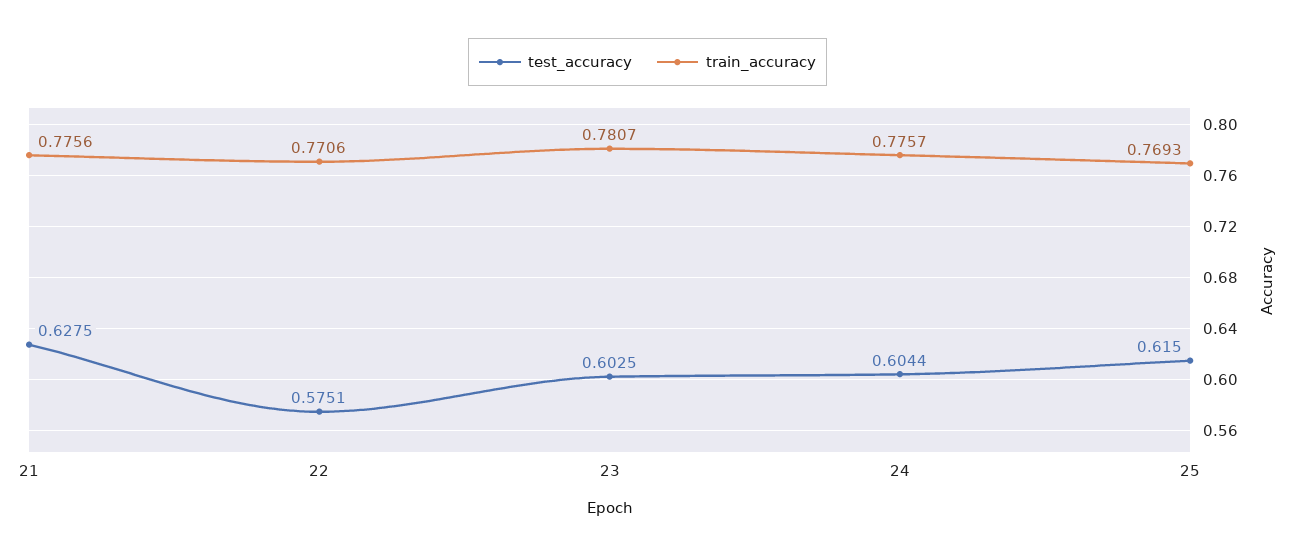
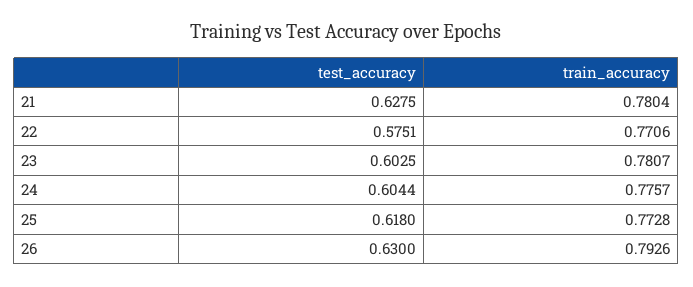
train_accuracy, 21: 0.7756 -> 0.7804
test_accuracy, 25: 0.615 -> 0.618
train_accuracy, 25: 0.7693 -> 0.7728
test_accuracy, 26: none -> 0.63
train_accuracy, 26: none -> 0.7926

